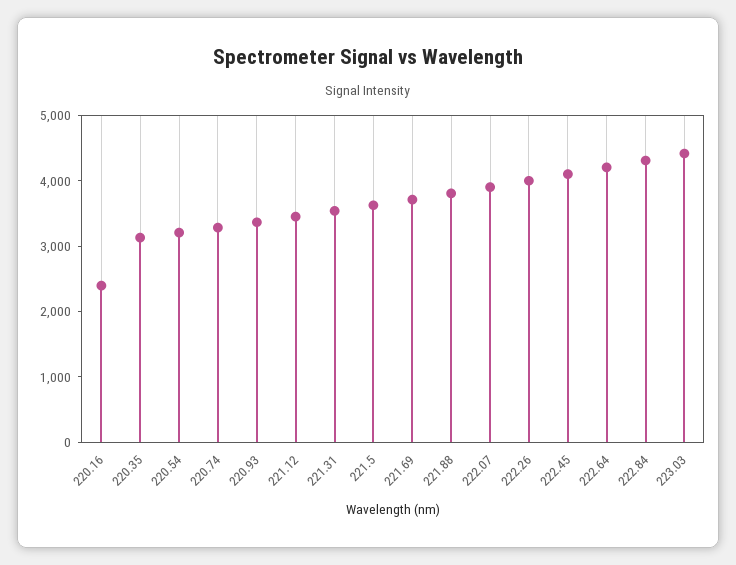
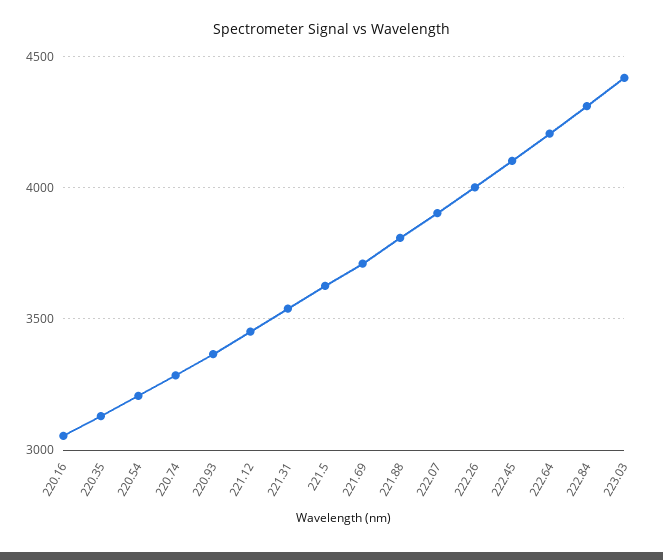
220.16: 2400 -> 3050

